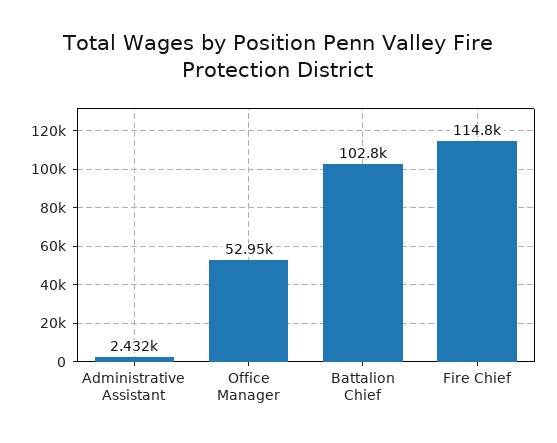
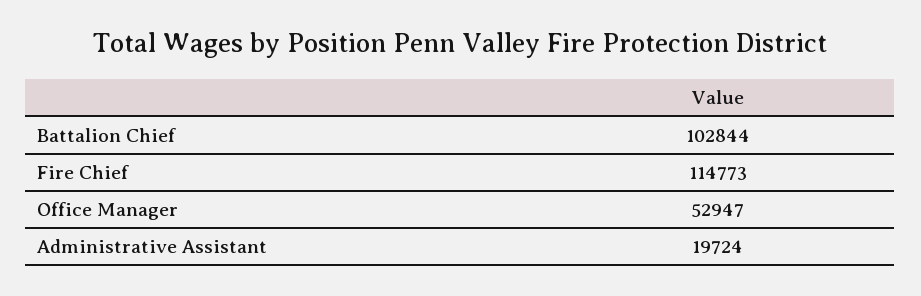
Administrative Assistant: 2432 -> 19724

